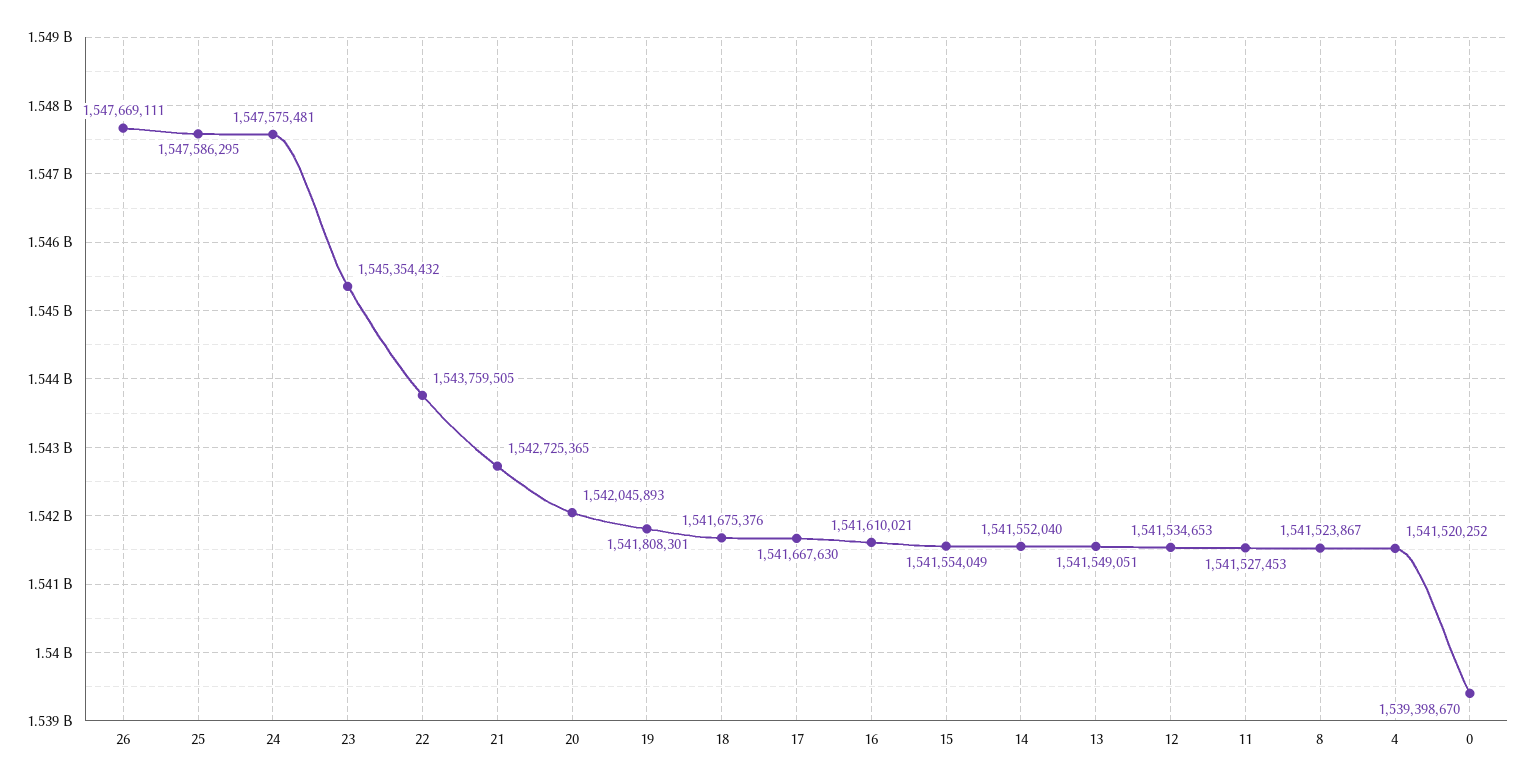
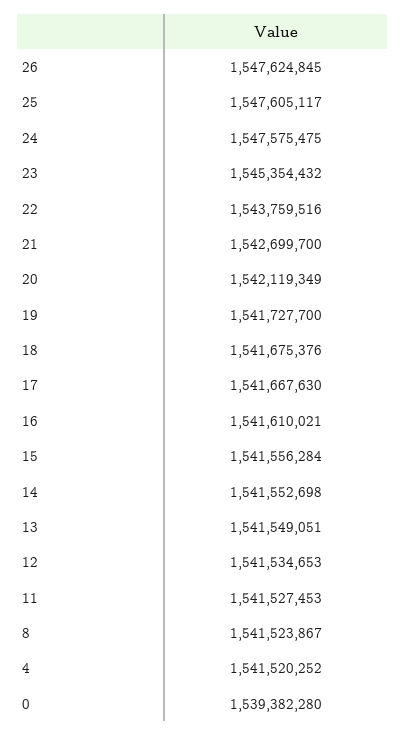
26: 1547669111 -> 1547624845
25: 1547586295 -> 1547605117
24: 1547575481 -> 1547575475
22: 1543759505 -> 1543759516
21: 1542725365 -> 1542699700
20: 1542045893 -> 1542119349
19: 1541808301 -> 1541727700
15: 1541554049 -> 1541556284
14: 1541552040 -> 1541552698
0: 1539398670 -> 1539382280

